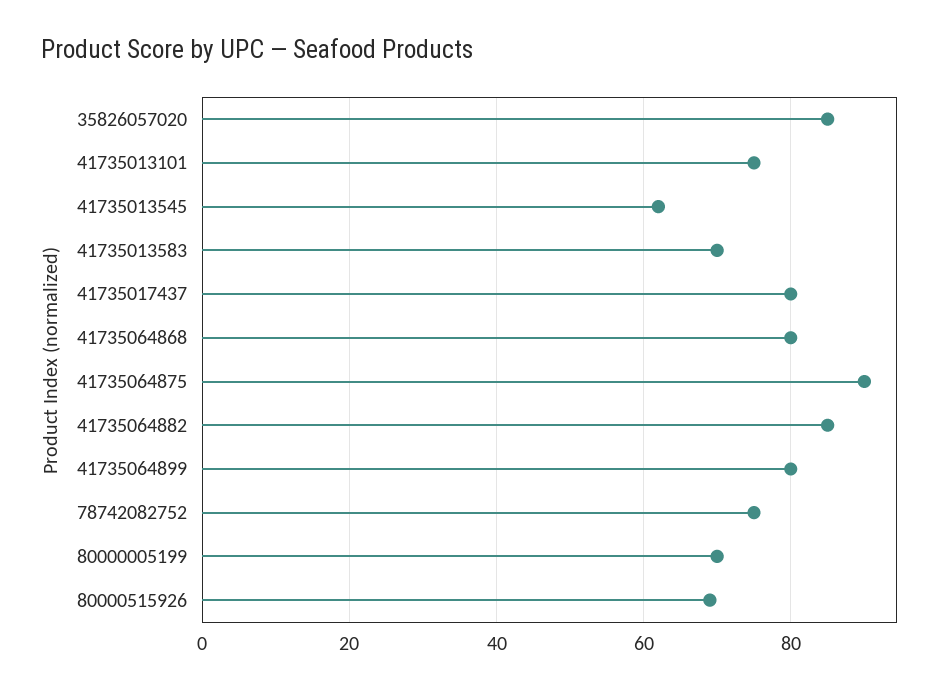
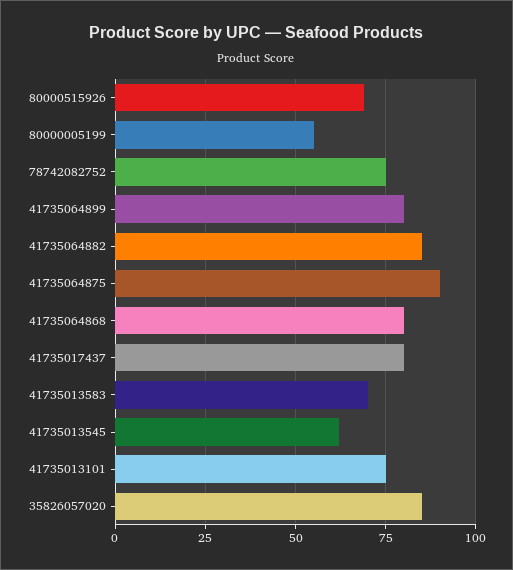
80000005199: 70 -> 55

